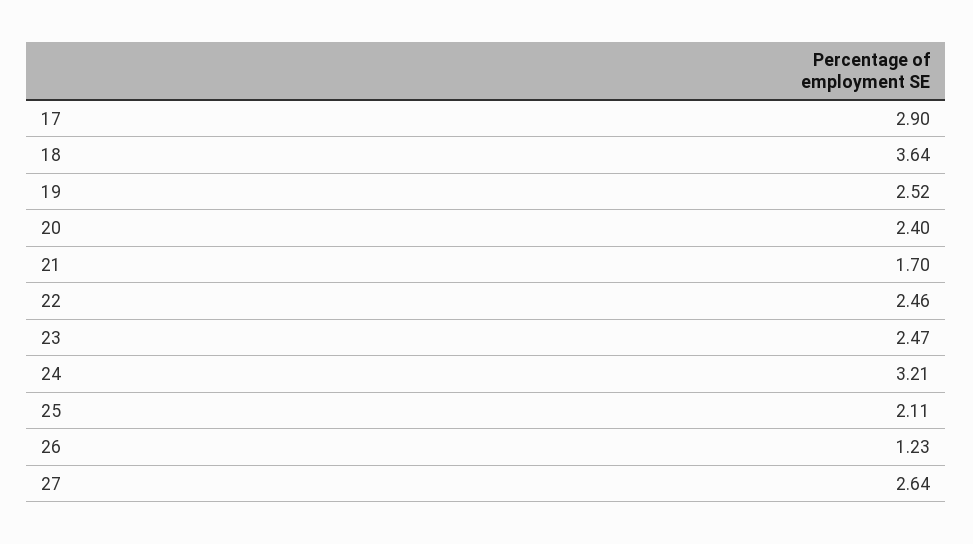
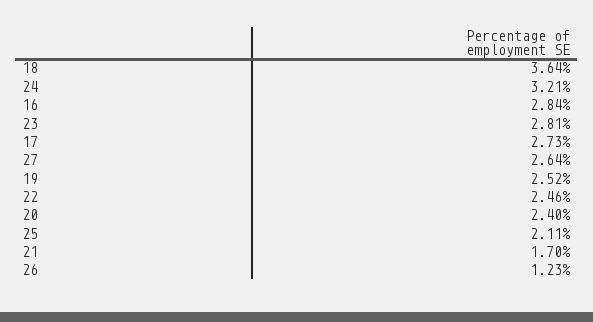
17: 2.9 -> 2.73
23: 2.47 -> 2.81
16: none -> 2.84

